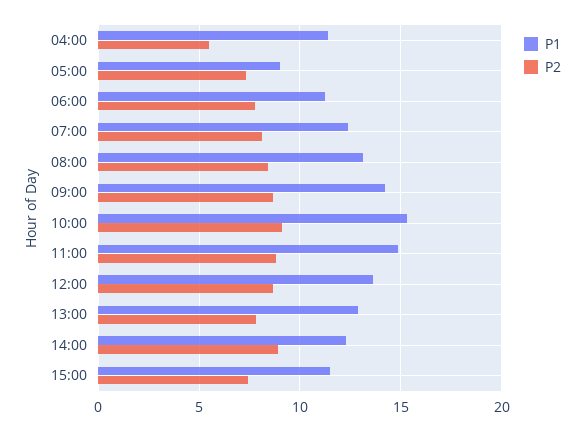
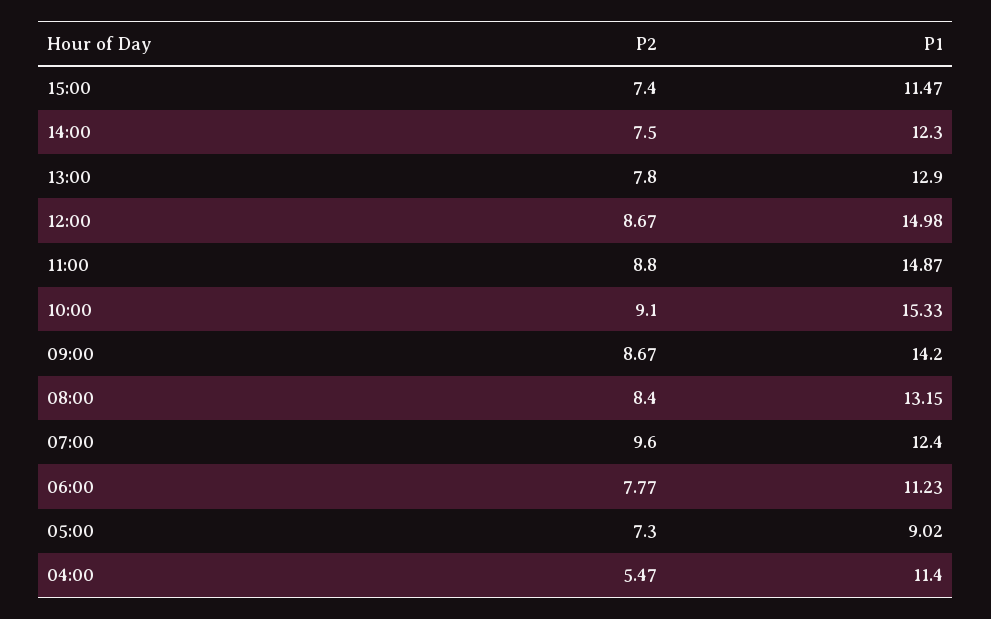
P2, 07:00: 8 -> 9.6
P1, 12:00: 13.5 -> 14.98
P2, 14:00: 9 -> 7.5

